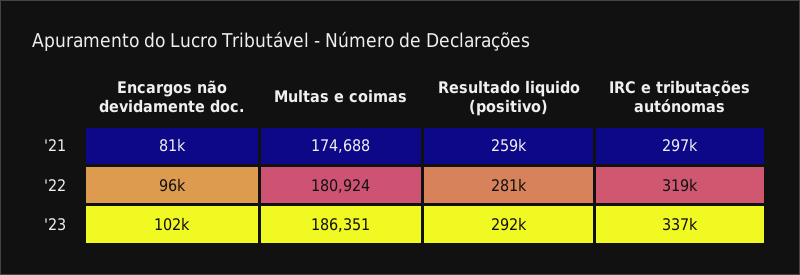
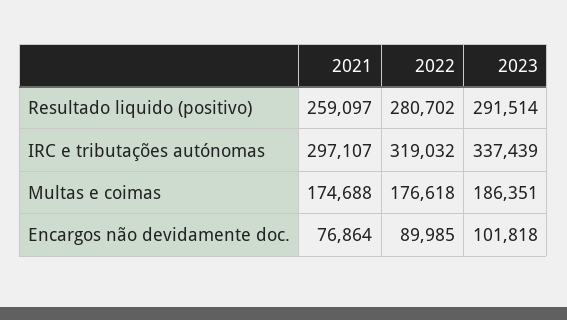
Encargos não devidamente doc., '21: 81000 -> 76864
Encargos não devidamente doc., '22: 96000 -> 89985
Multas e coimas, '22: 180924 -> 176618

